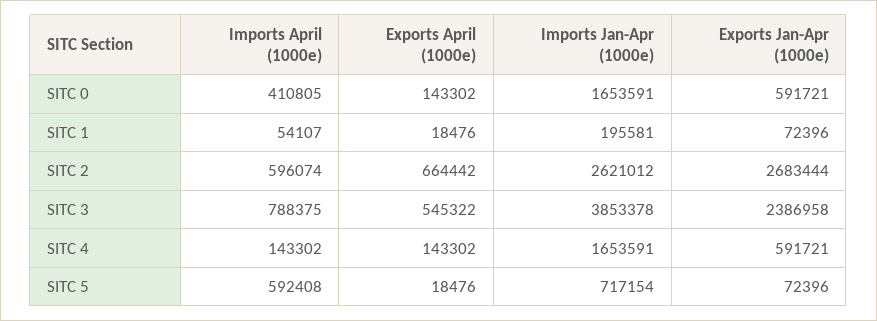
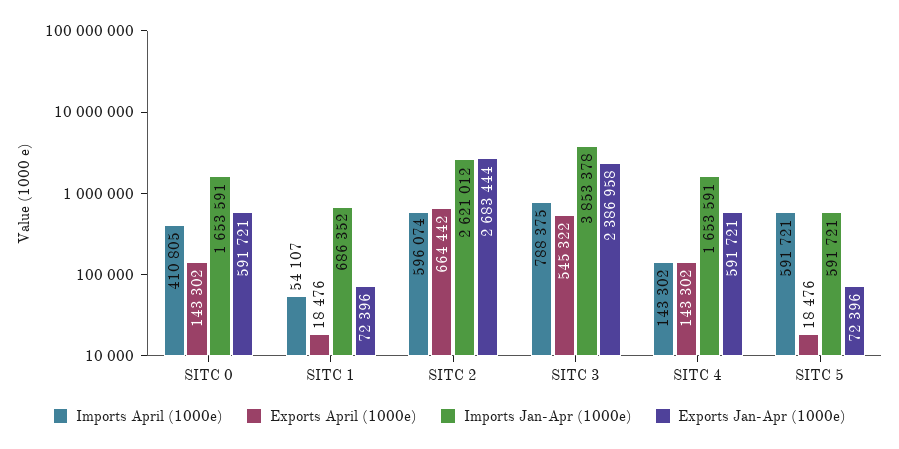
Imports Jan-Apr (1000e), SITC 1: 195581 -> 686352
Imports April (1000e), SITC 5: 592408 -> 591721
Imports Jan-Apr (1000e), SITC 5: 717154 -> 591721

